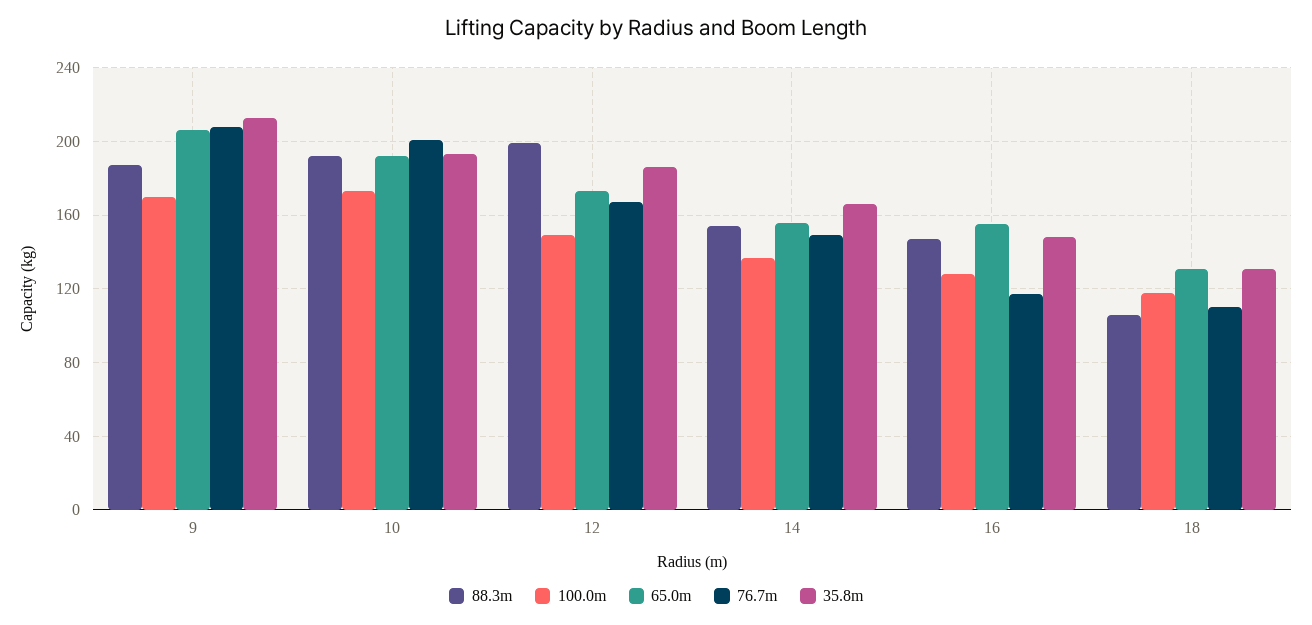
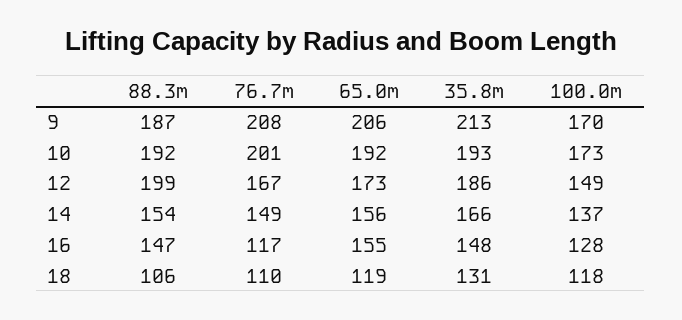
65.0m, 18: 130 -> 119

